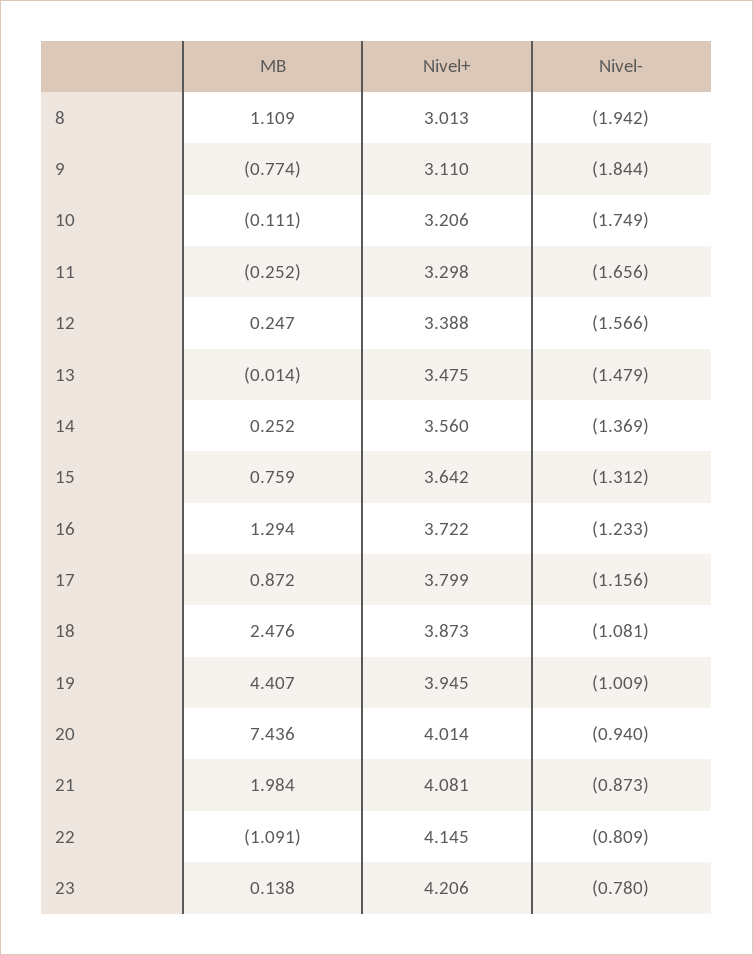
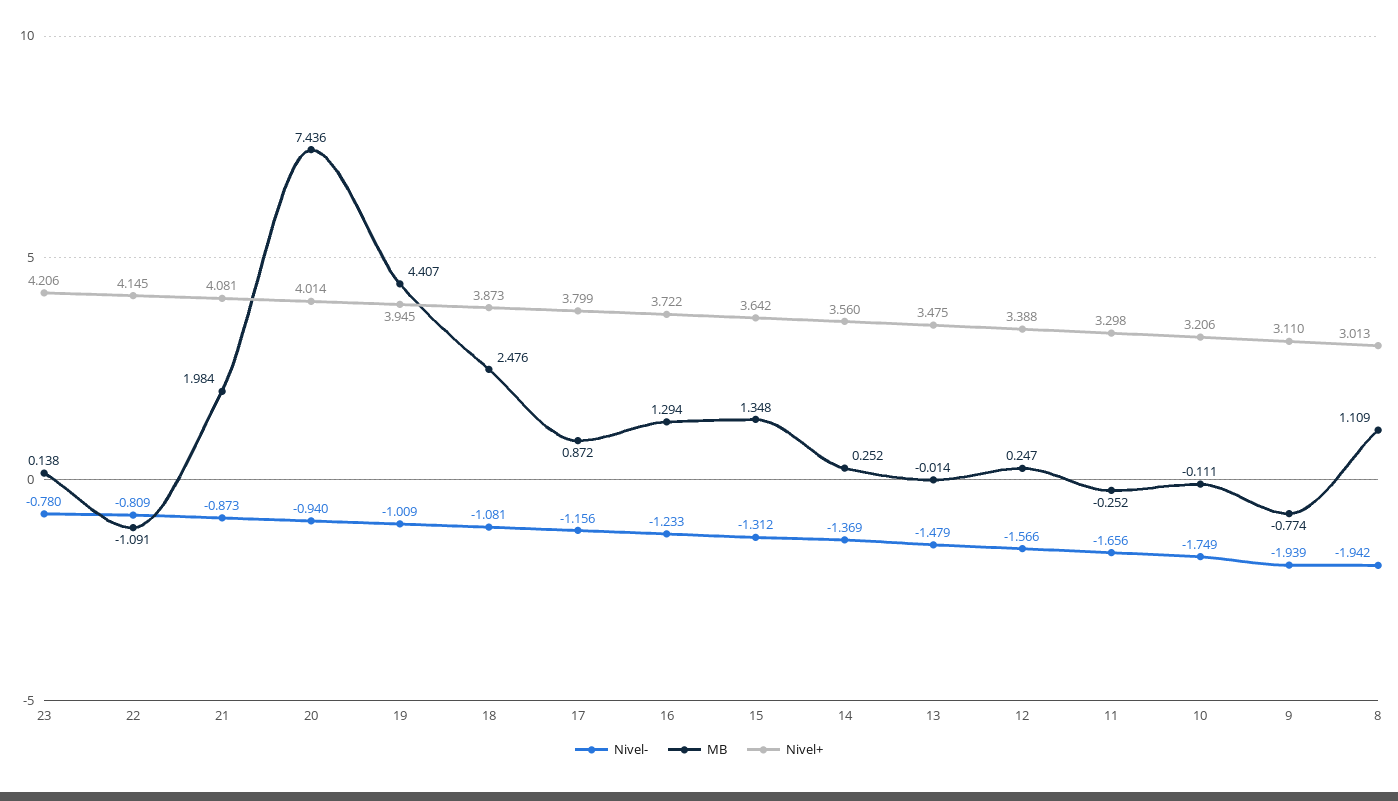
Nivel-, 9: -1.844 -> -1.939
MB, 15: 0.759 -> 1.348

